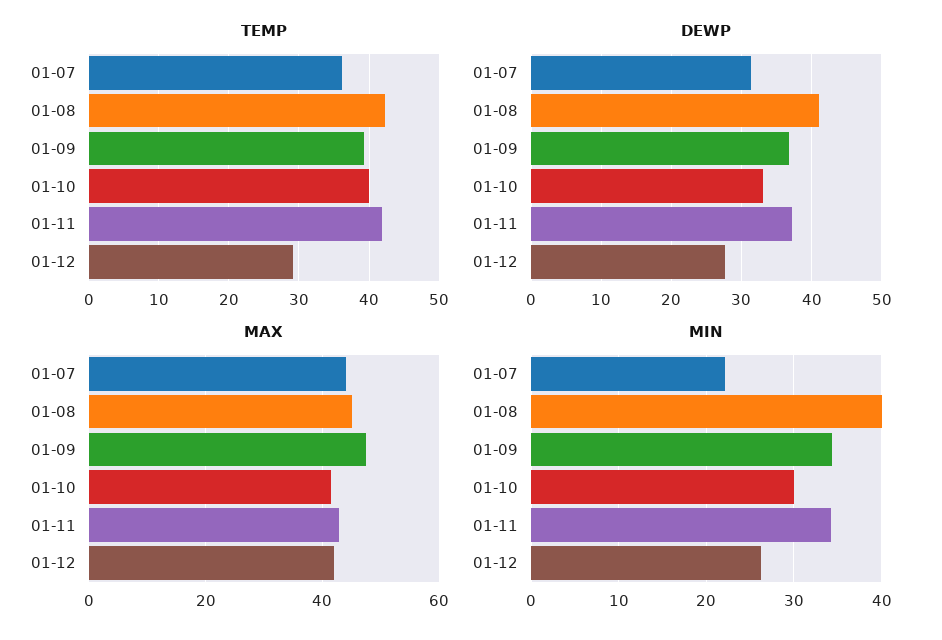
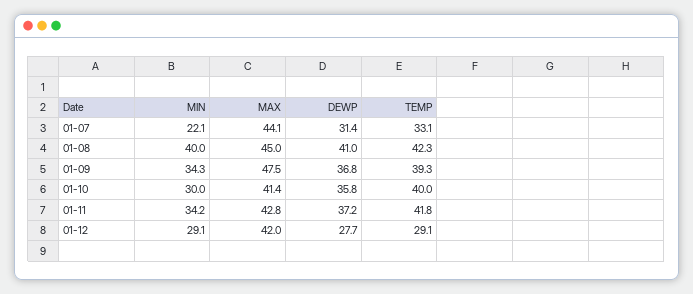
TEMP, 01-07: 36 -> 33.1
DEWP, 01-10: 33 -> 35.8
MIN, 01-12: 26 -> 29.1

